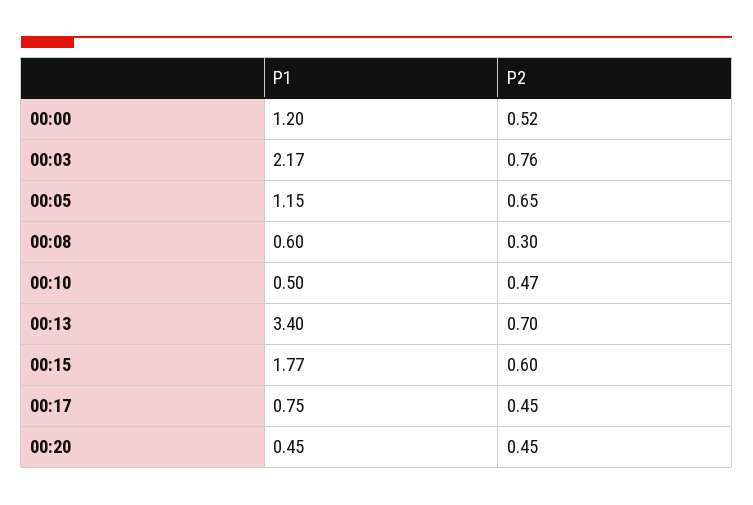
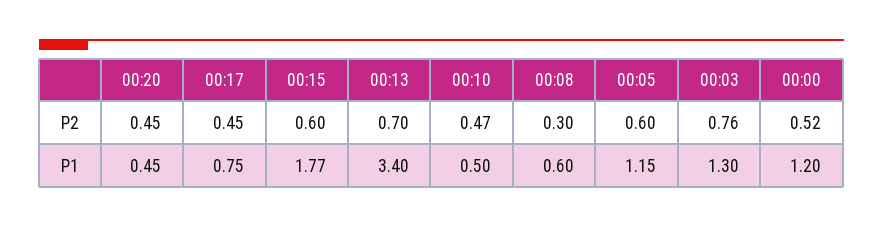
P1, 00:03: 2.17 -> 1.3
P2, 00:05: 0.65 -> 0.6

